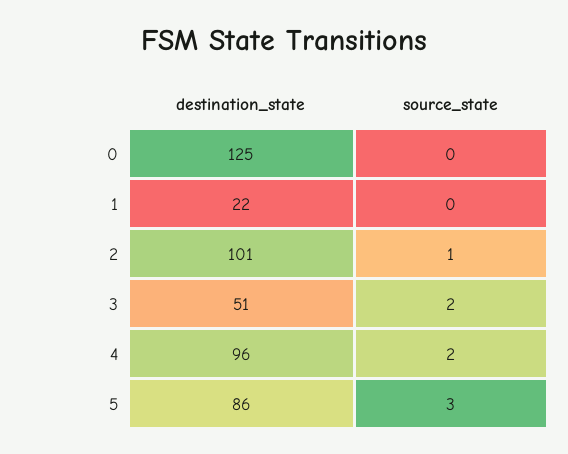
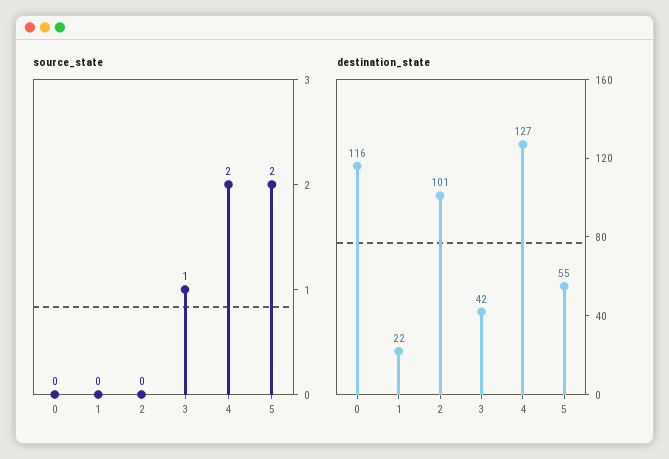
destination_state, 0: 125 -> 116
source_state, 2: 1 -> 0
destination_state, 3: 51 -> 42
source_state, 3: 2 -> 1
destination_state, 4: 96 -> 127
destination_state, 5: 86 -> 55
source_state, 5: 3 -> 2

